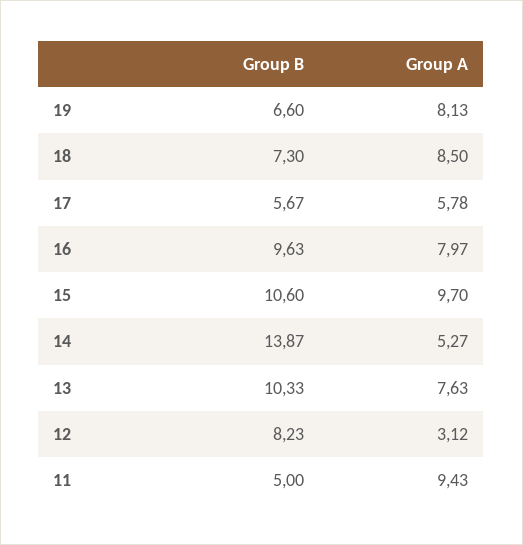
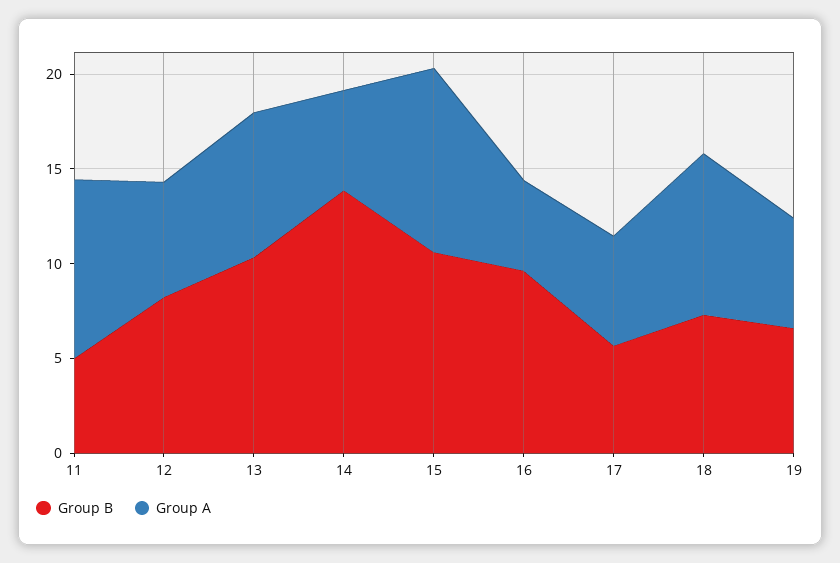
Group A, 19: 8.13 -> 6
Group A, 16: 7.97 -> 5
Group A, 12: 3.12 -> 6

